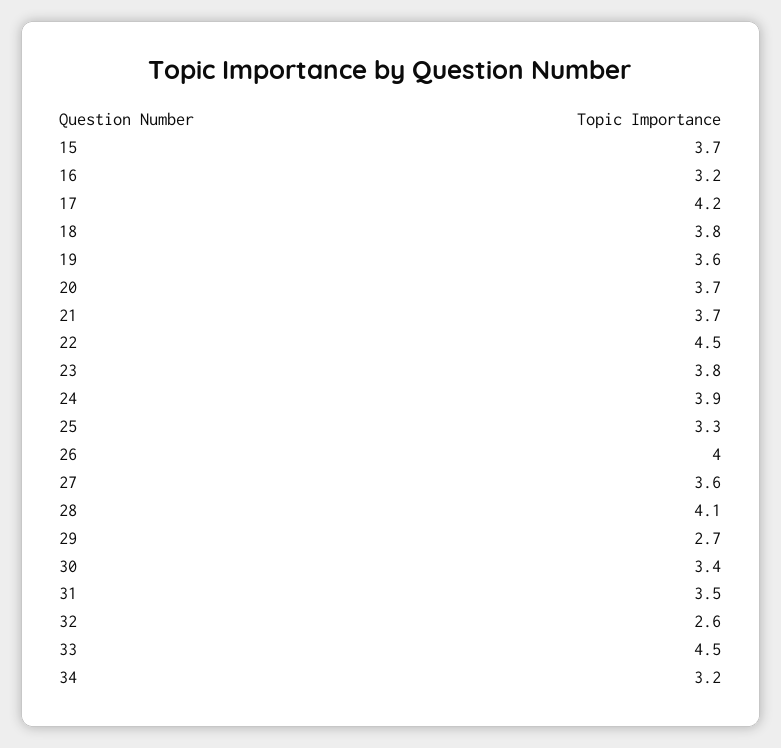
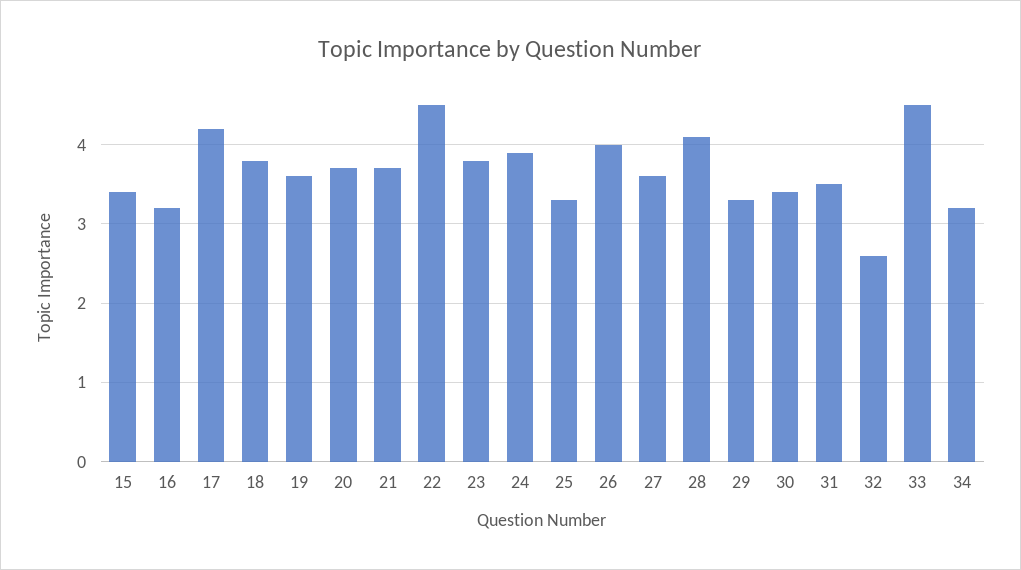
15: 3.7 -> 3.4
29: 2.7 -> 3.3

